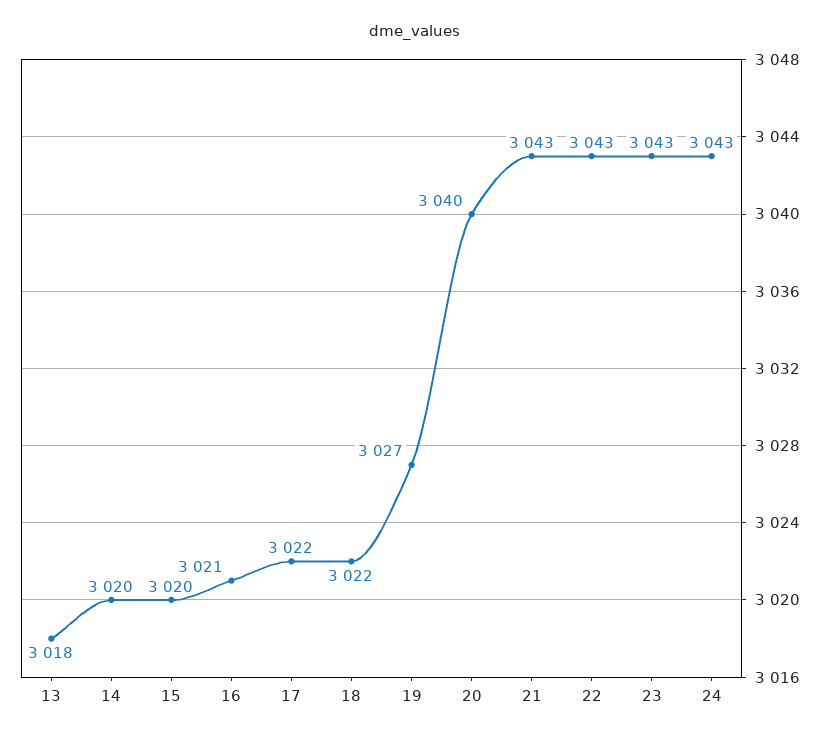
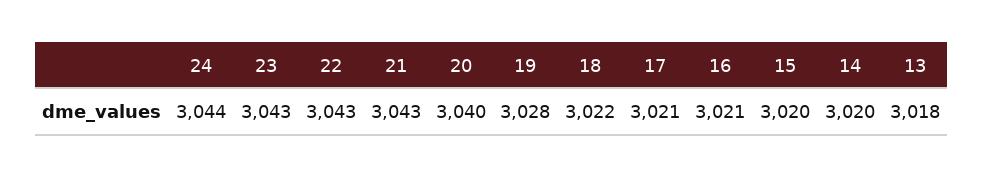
17: 3022 -> 3021
19: 3027 -> 3028
24: 3043 -> 3044

